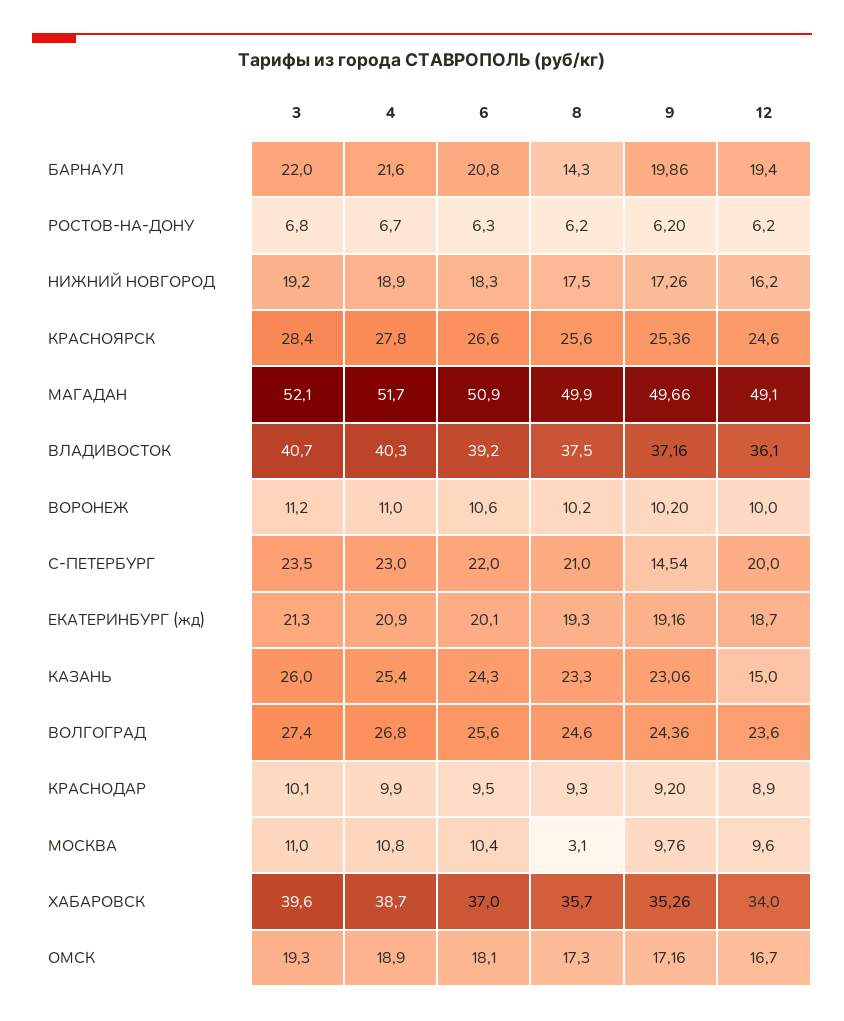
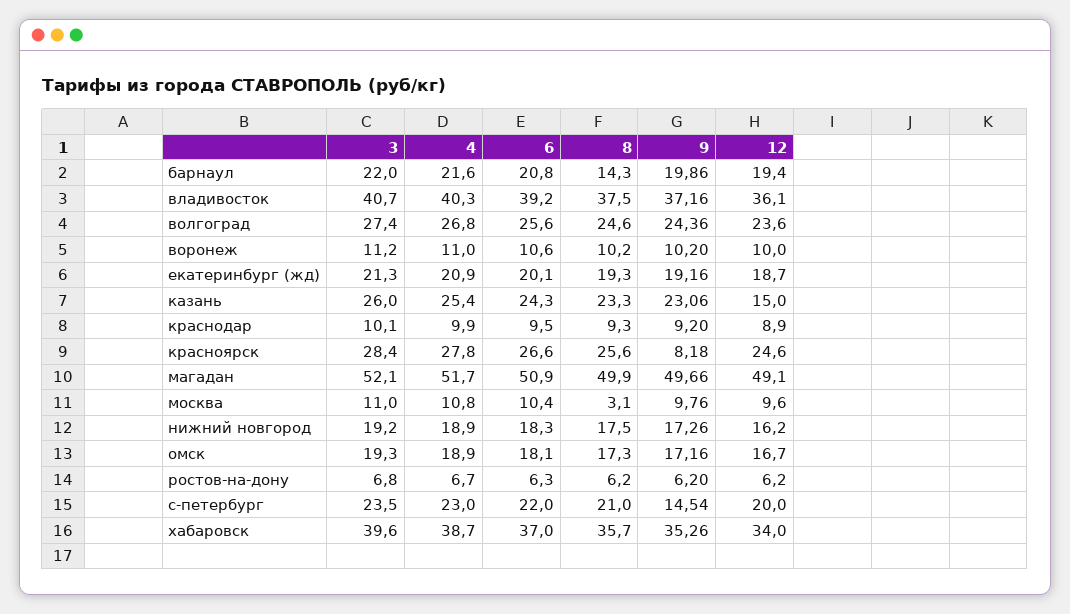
9, КРАСНОЯРСК: 25.36 -> 8.18

